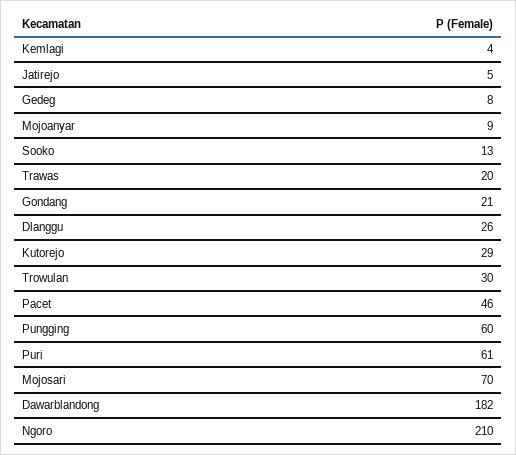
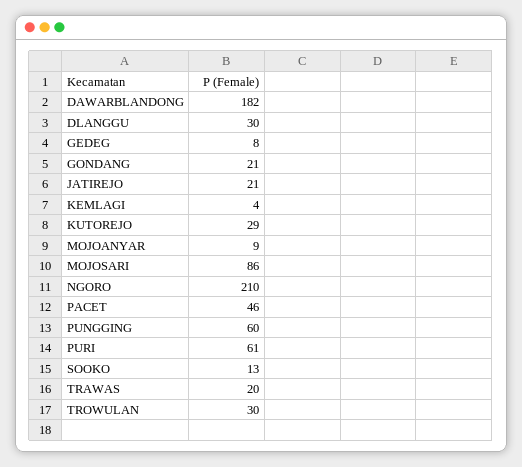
Jatirejo: 5 -> 21
Dlanggu: 26 -> 30
Mojosari: 70 -> 86

